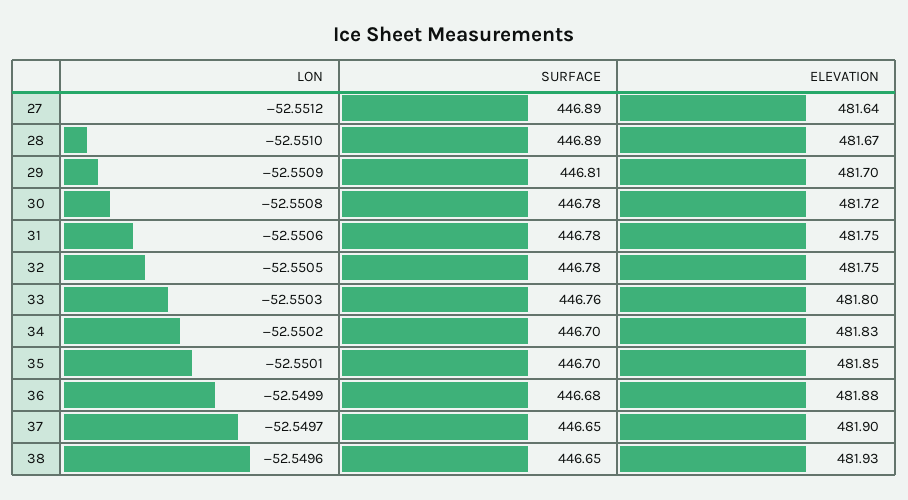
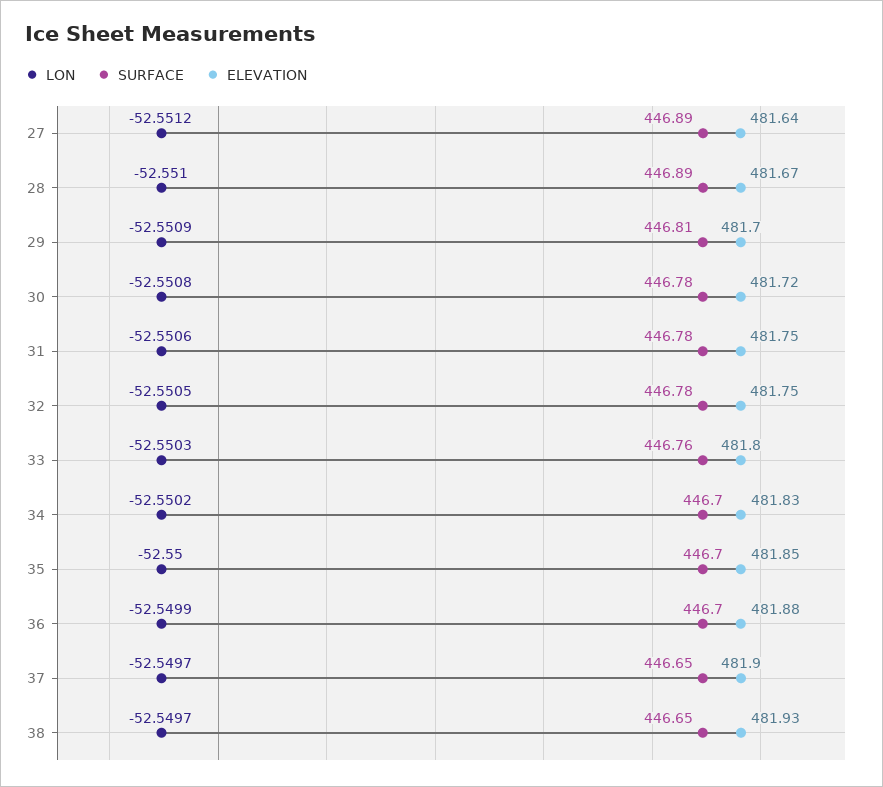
LON, 35: -52.5501 -> -52.55
SURFACE, 36: 446.68 -> 446.7
LON, 38: -52.5496 -> -52.5497

